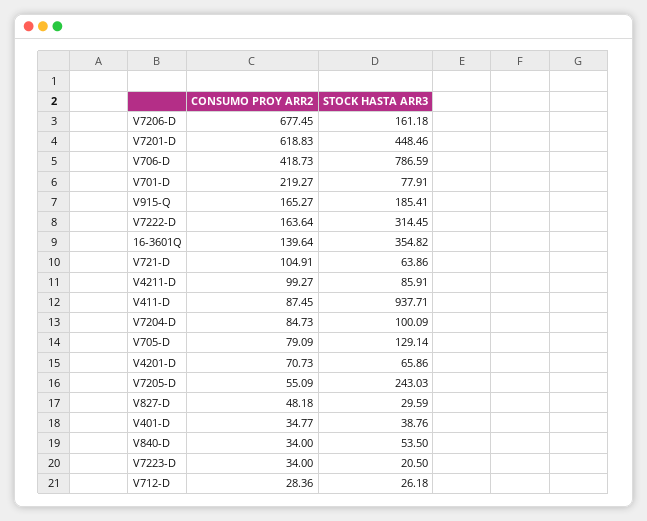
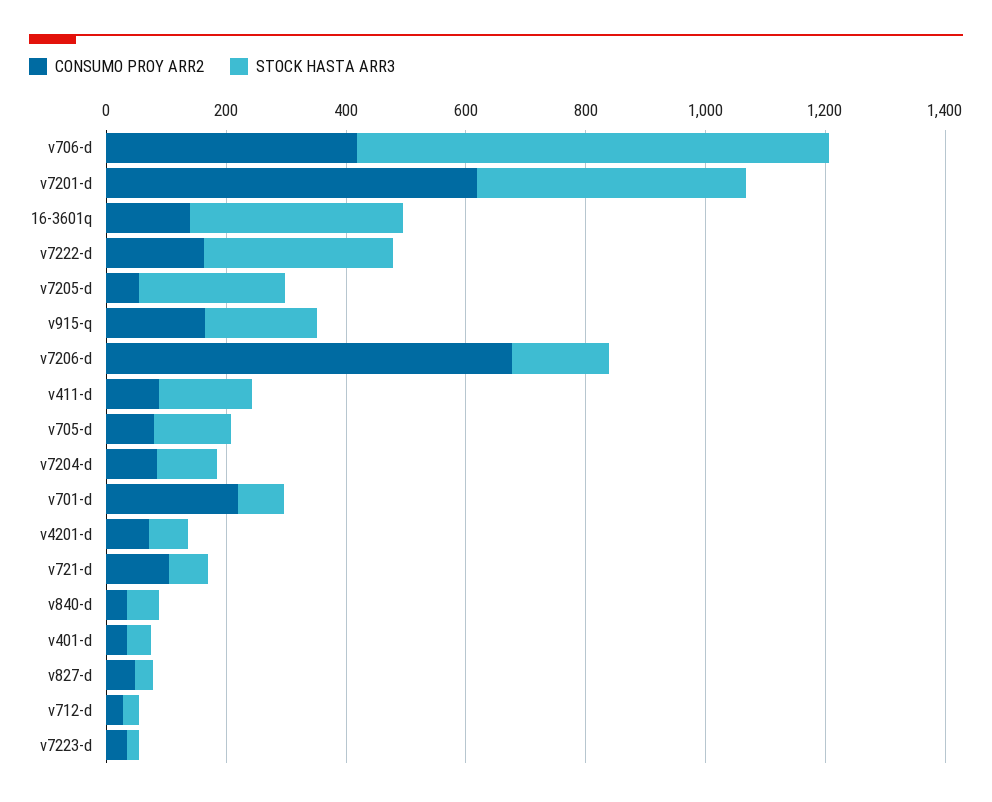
CONSUMO PROY ARR2, V4211-D: 99.27 -> none
STOCK HASTA ARR3, V4211-D: 85.91 -> none
STOCK HASTA ARR3, V411-D: 937.71 -> 150

